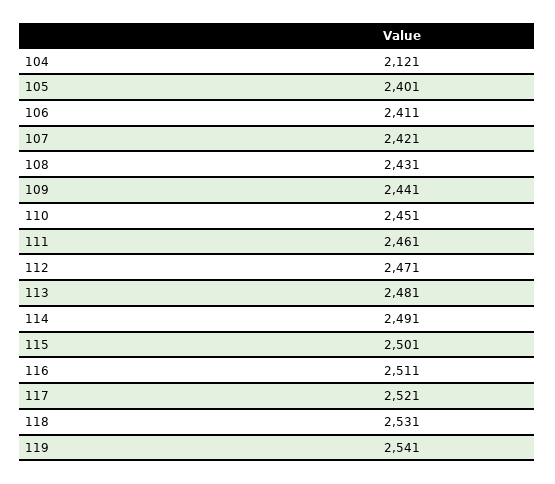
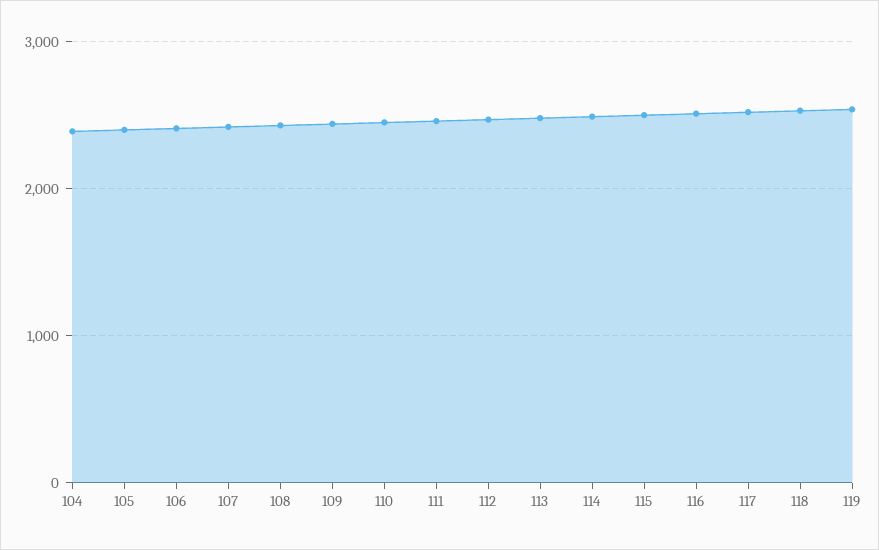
104: 2121 -> 2400

